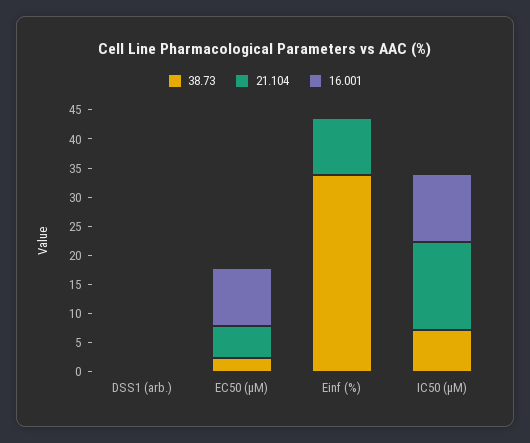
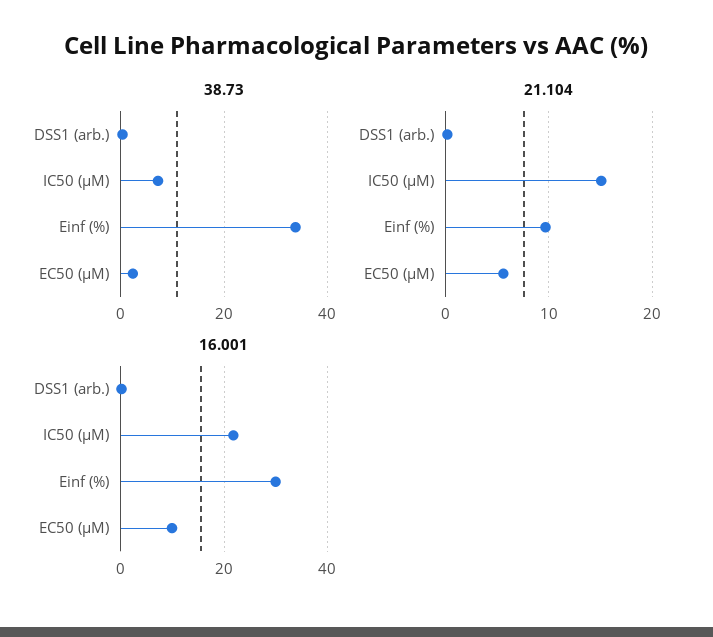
16.001, Einf (%): 0 -> 30
16.001, IC50 (µM): 12.5 -> 22

